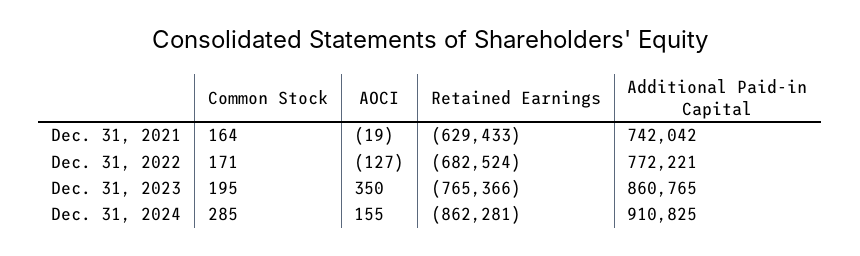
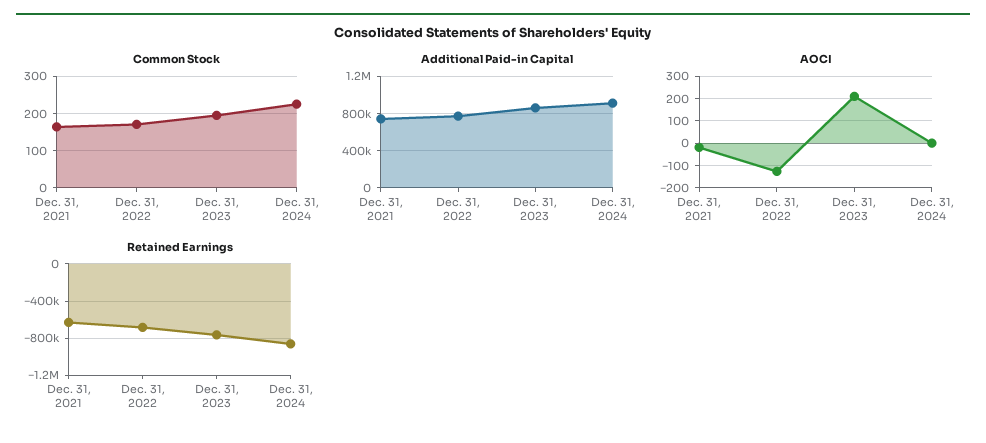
AOCI, Dec. 31, 2023: 350 -> 200
Common Stock, Dec. 31, 2024: 285 -> 220
AOCI, Dec. 31, 2024: 155 -> 0

